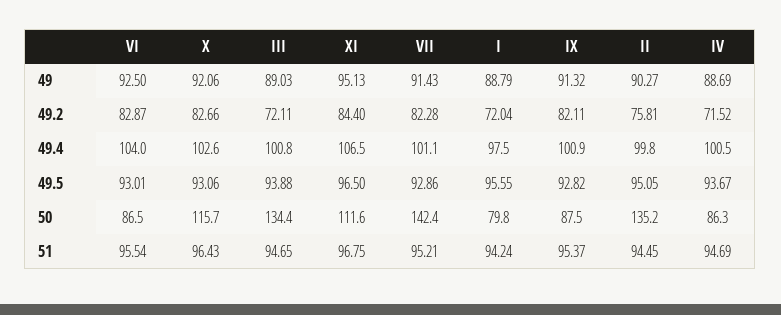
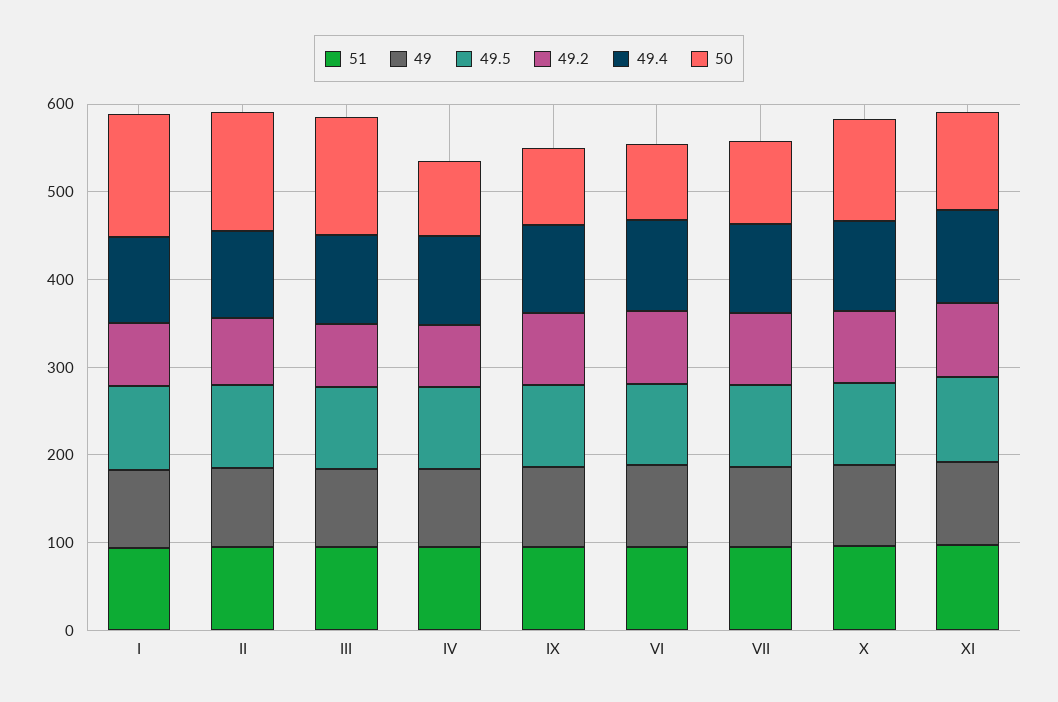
50, VII: 142.4 -> 100
50, I: 79.8 -> 140

